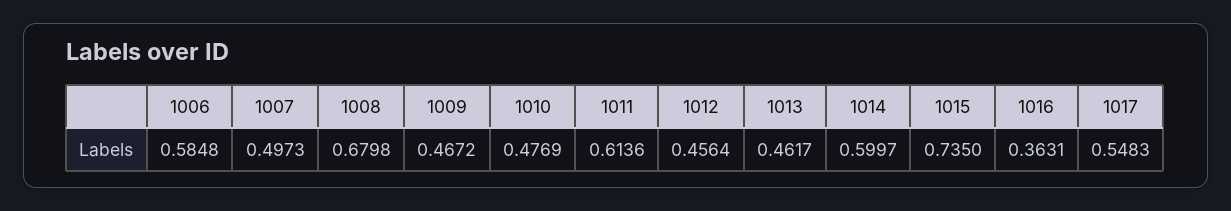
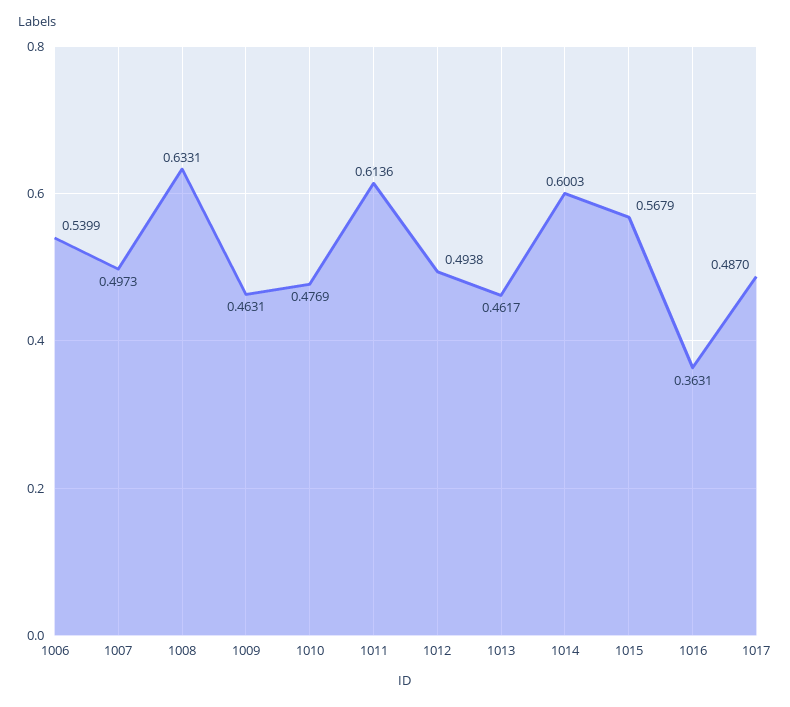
1006: 0.5848 -> 0.5399
1008: 0.6798 -> 0.6331
1009: 0.4672 -> 0.4631
1012: 0.4564 -> 0.4938
1014: 0.5997 -> 0.6003
1015: 0.735 -> 0.5679
1017: 0.5483 -> 0.487

